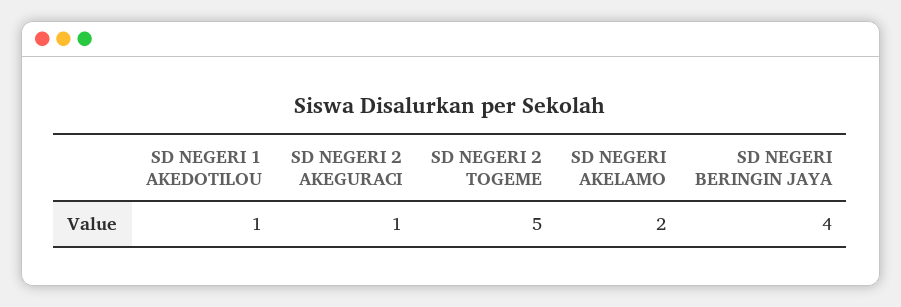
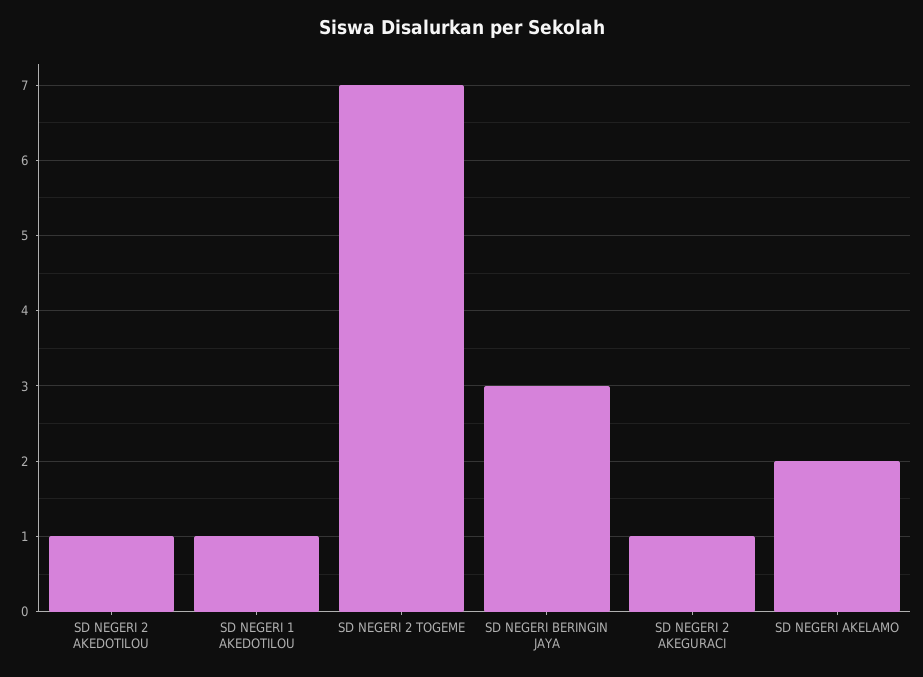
SD NEGERI 2 TOGEME: 5 -> 7
SD NEGERI BERINGIN JAYA: 4 -> 3
SD NEGERI 2 AKEDOTILOU: none -> 1

